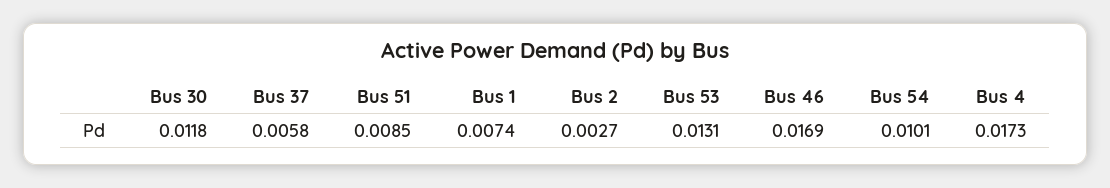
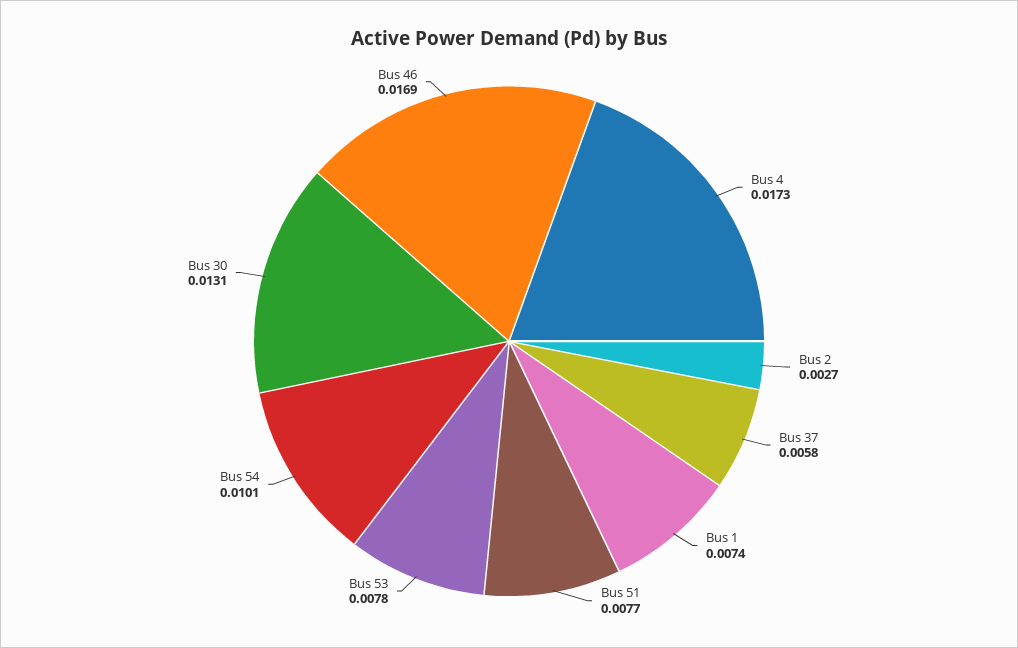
Bus 30: 0.0118 -> 0.0131
Bus 51: 0.0085 -> 0.0077
Bus 53: 0.0131 -> 0.0078

